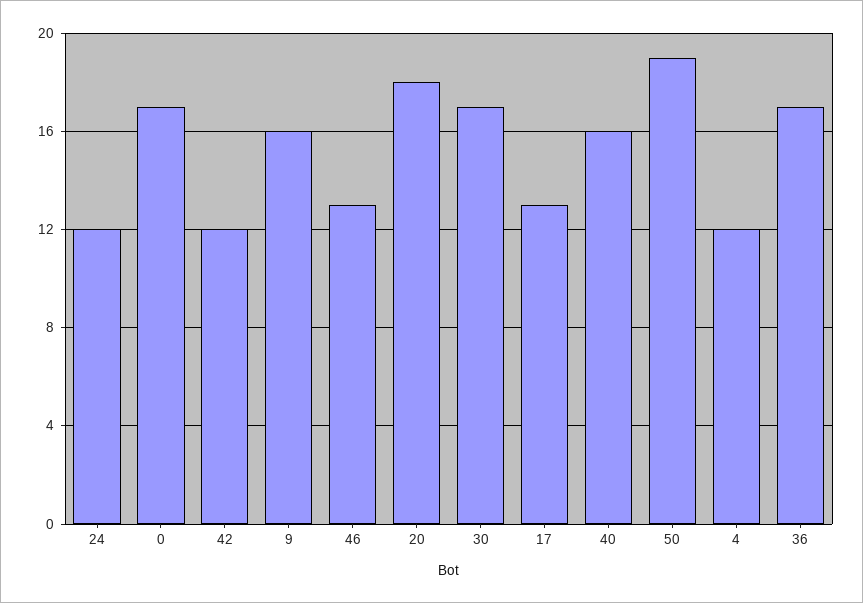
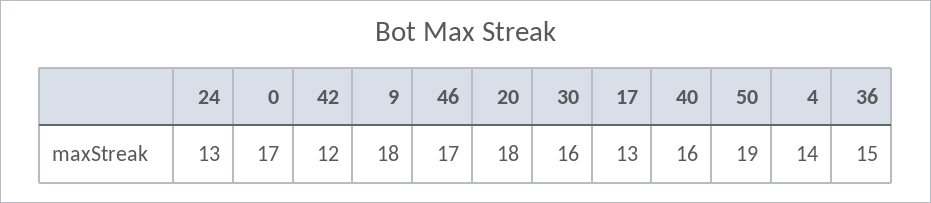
24: 12 -> 13
9: 16 -> 18
46: 13 -> 17
30: 17 -> 16
4: 12 -> 14
36: 17 -> 15

